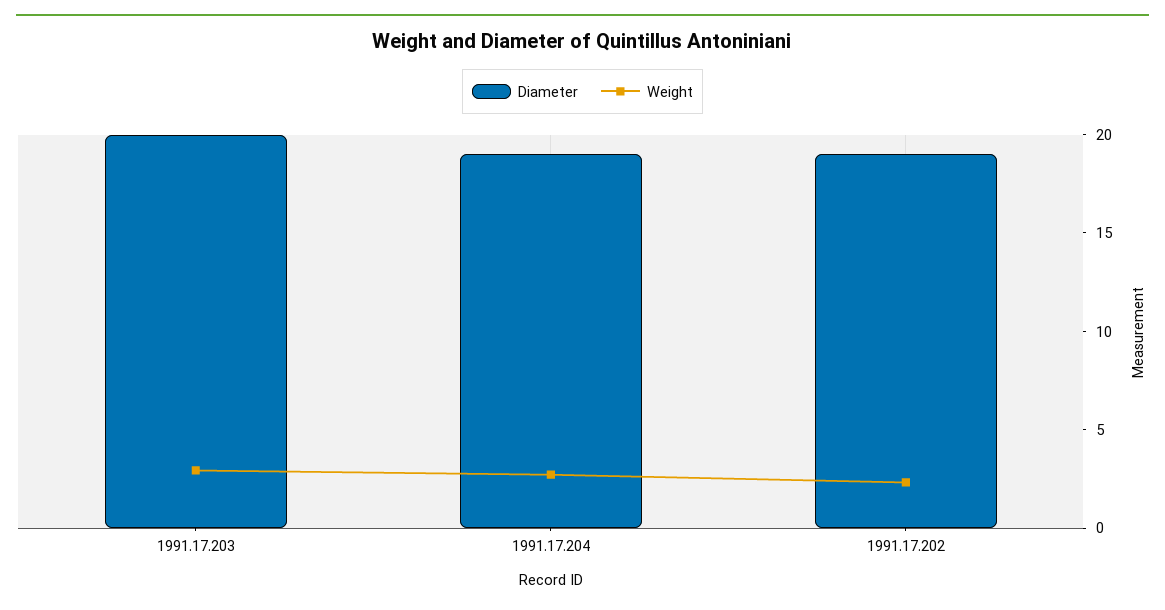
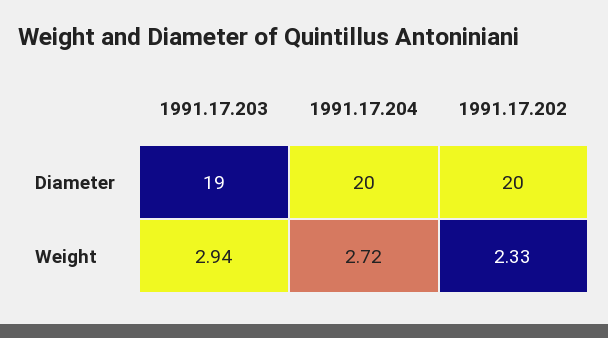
Diameter, 1991.17.203: 20 -> 19
Diameter, 1991.17.204: 19 -> 20
Diameter, 1991.17.202: 19 -> 20

